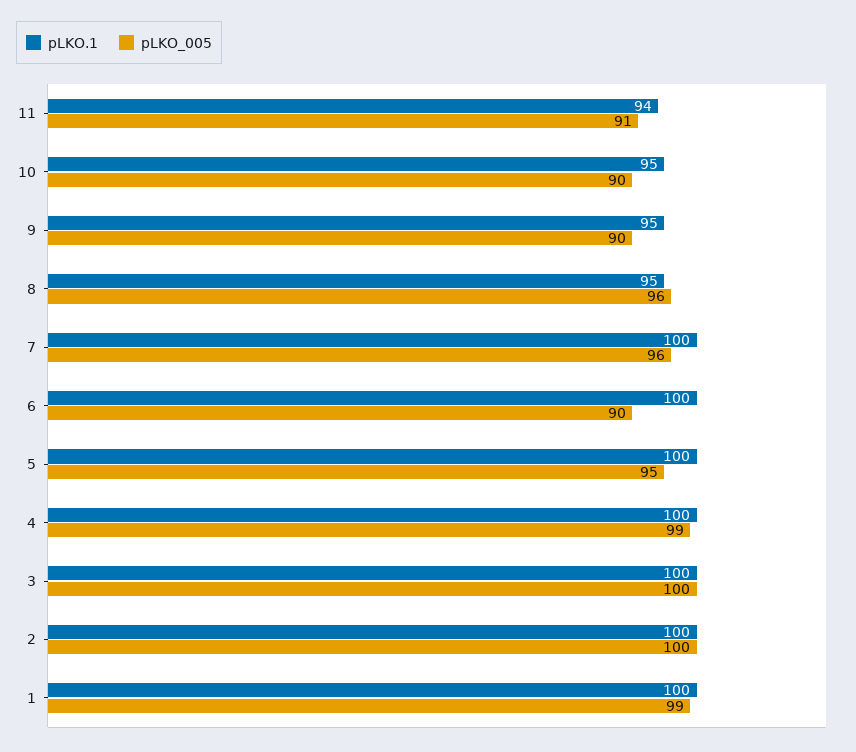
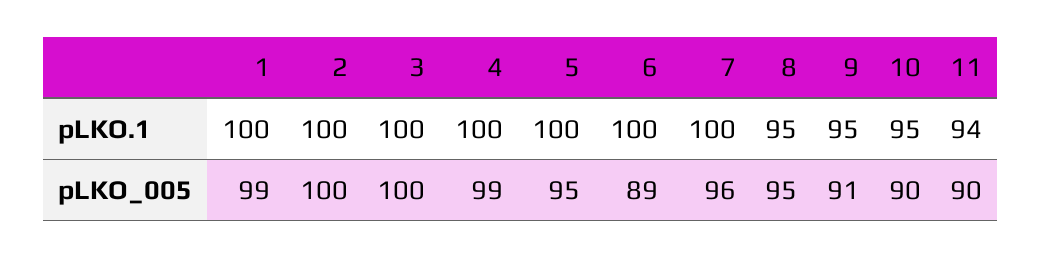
pLKO_005, 11: 91 -> 90
pLKO_005, 9: 90 -> 91
pLKO_005, 8: 96 -> 95
pLKO_005, 6: 90 -> 89

